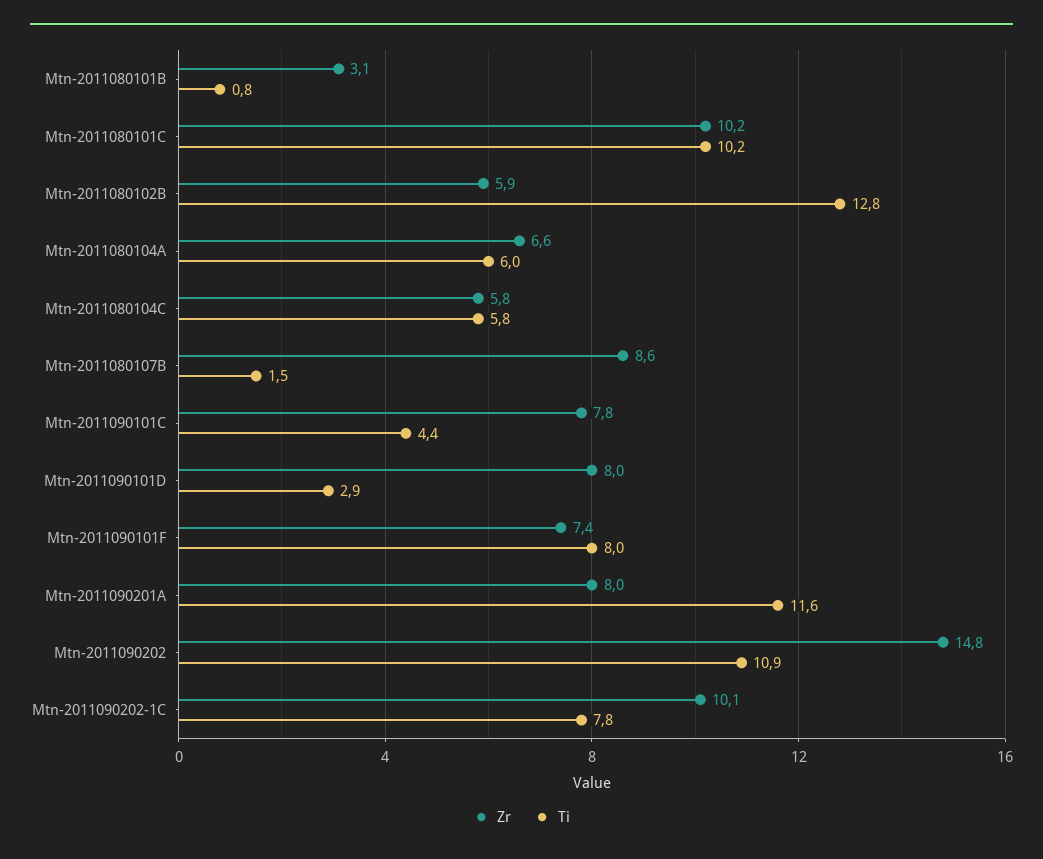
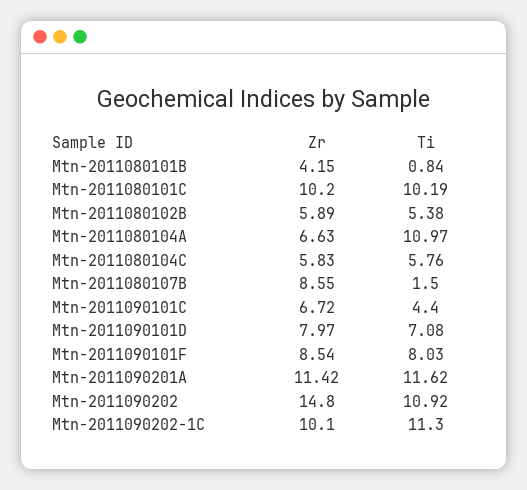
Zr, Mtn-2011080101B: 3.1 -> 4.15
Ti, Mtn-2011080102B: 12.8 -> 5.38
Ti, Mtn-2011080104A: 6 -> 10.97
Zr, Mtn-2011090101C: 7.8 -> 6.72
Ti, Mtn-2011090101D: 2.9 -> 7.08
Zr, Mtn-2011090101F: 7.4 -> 8.54
Zr, Mtn-2011090201A: 8 -> 11.42
Ti, Mtn-2011090202-1C: 7.8 -> 11.3

